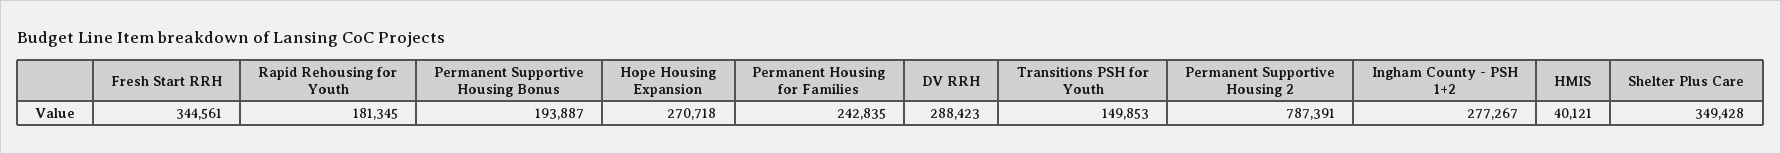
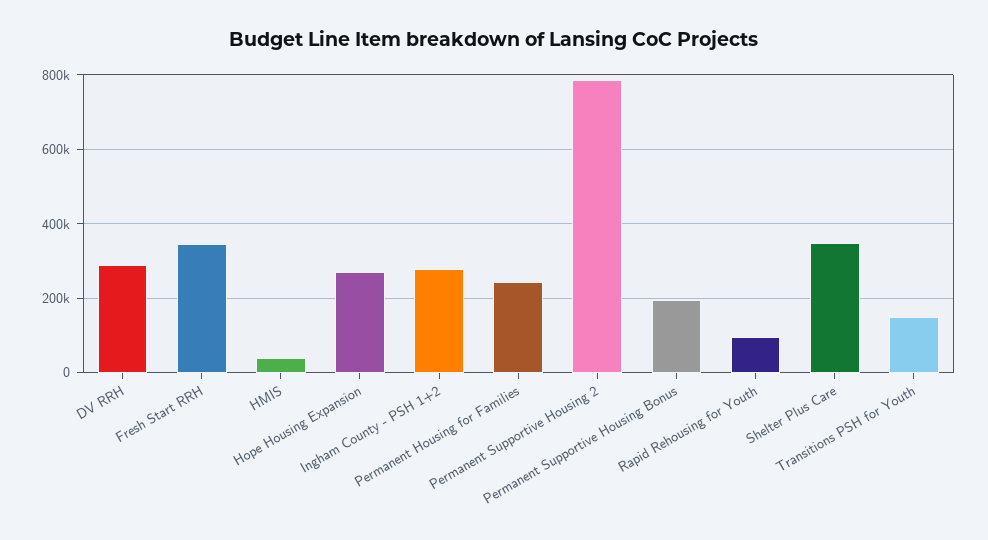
Rapid Rehousing for Youth: 181345 -> 100000

